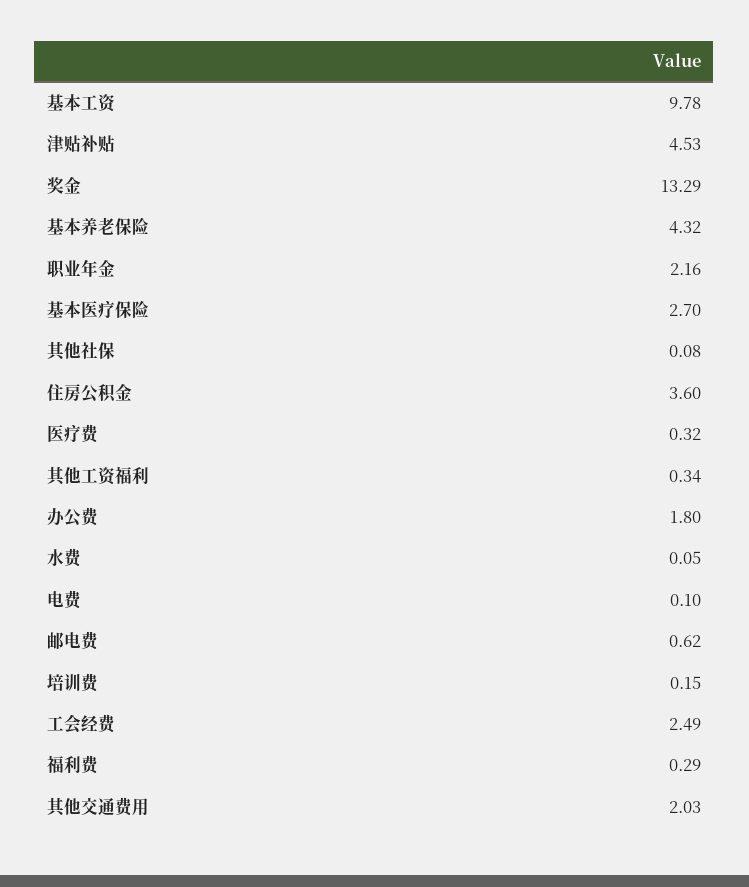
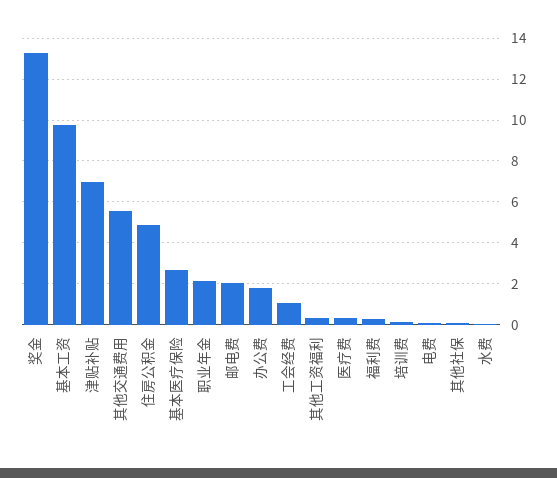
津贴补贴: 4.53 -> 7
基本养老保险: 4.32 -> none
住房公积金: 3.6 -> 5
邮电费: 0.62 -> 2
工会经费: 2.49 -> 1
其他交通费用: 2.03 -> 5.5

